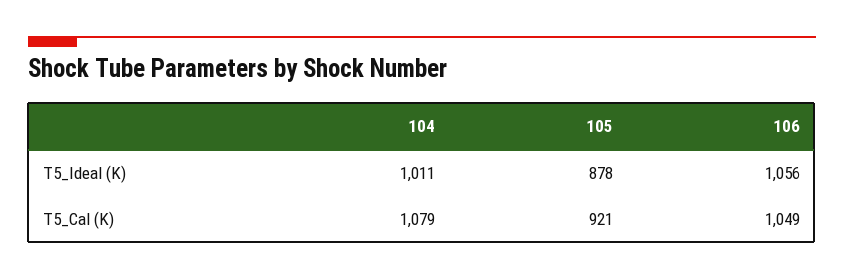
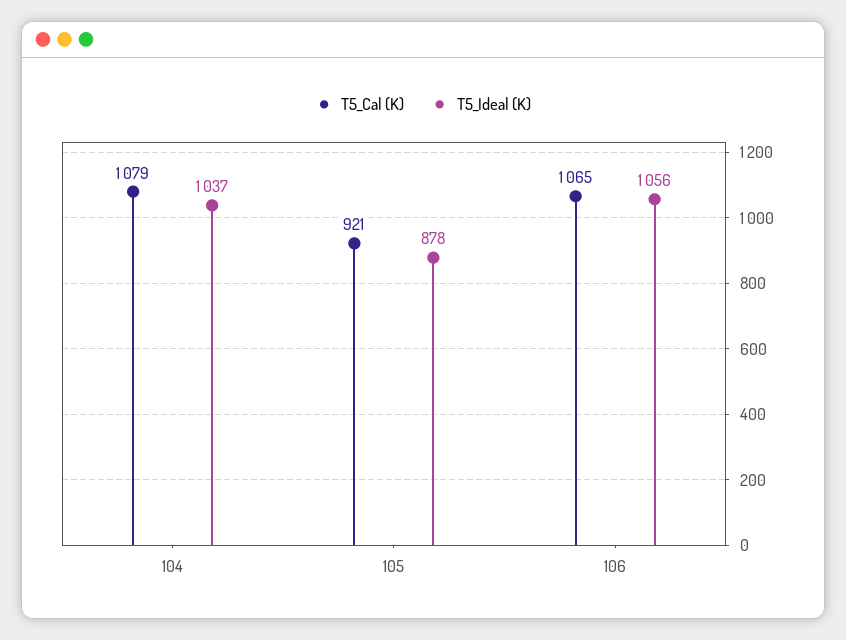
T5_Ideal (K), 104: 1011 -> 1037
T5_Cal (K), 106: 1049 -> 1065

